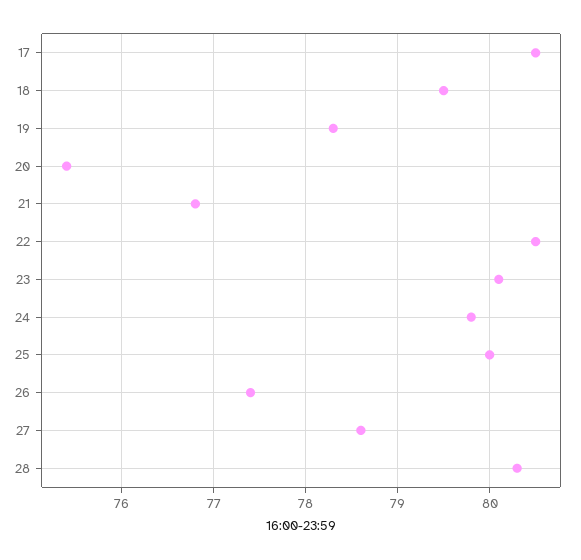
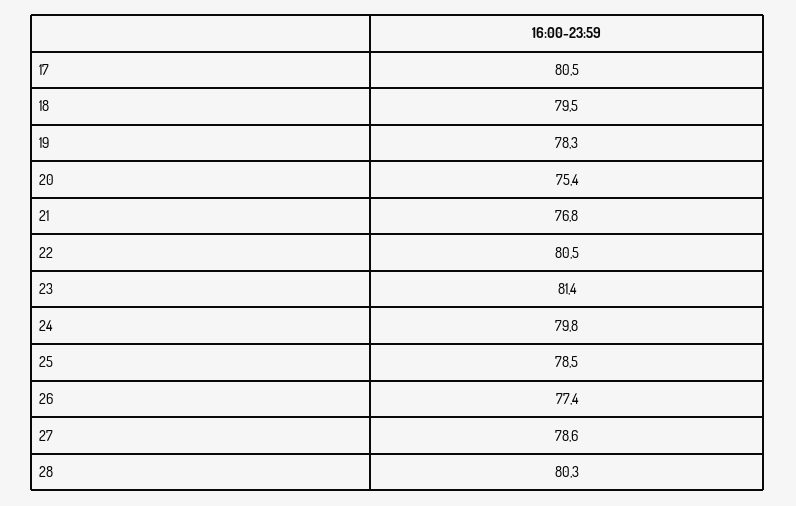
23: 80.1 -> 81.4
25: 80 -> 78.5

